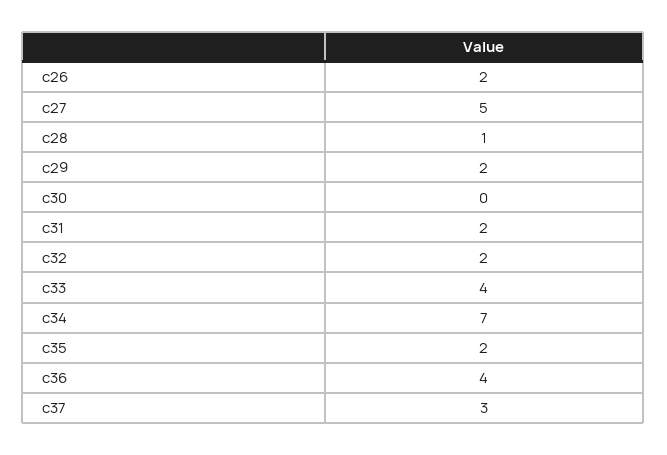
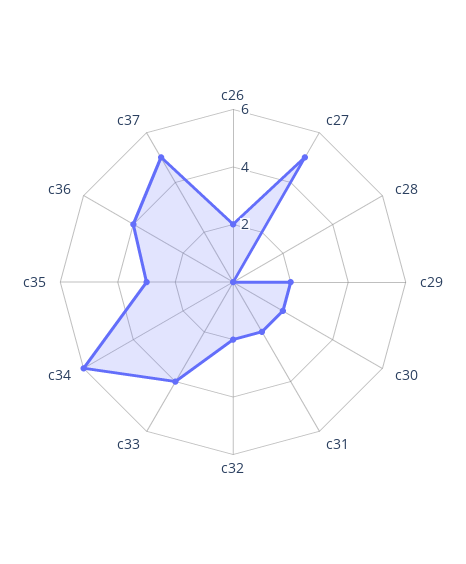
c28: 1 -> 0
c30: 0 -> 2
c34: 7 -> 6
c35: 2 -> 3
c37: 3 -> 5

